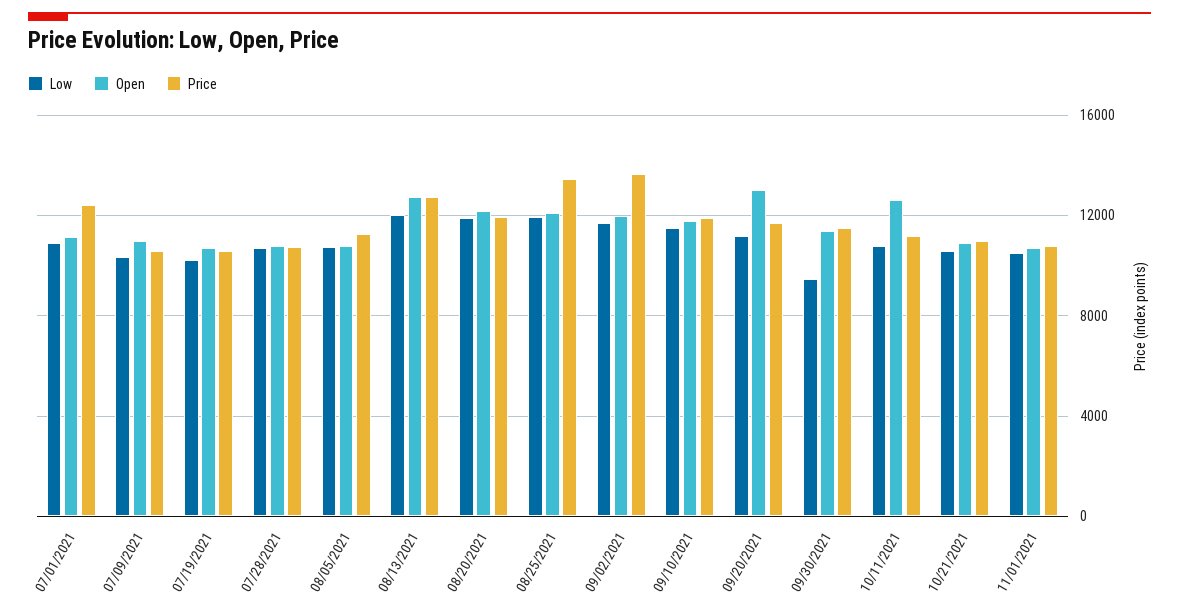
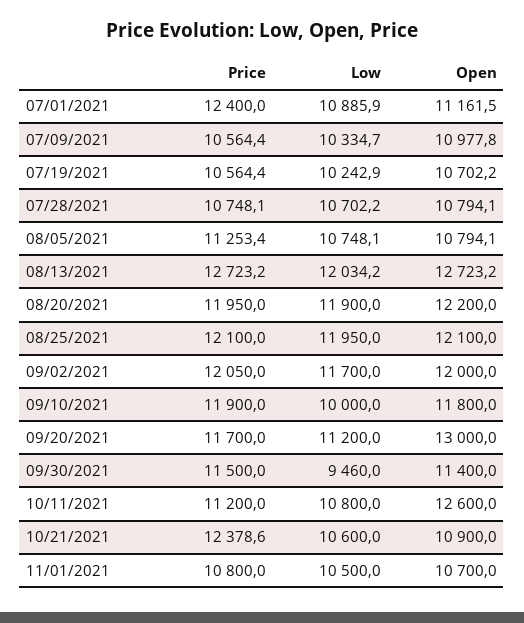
Price, 08/25/2021: 13500 -> 12100
Price, 09/02/2021: 13500 -> 12050
Low, 09/10/2021: 11500 -> 10000
Price, 10/21/2021: 11000 -> 12378.6

